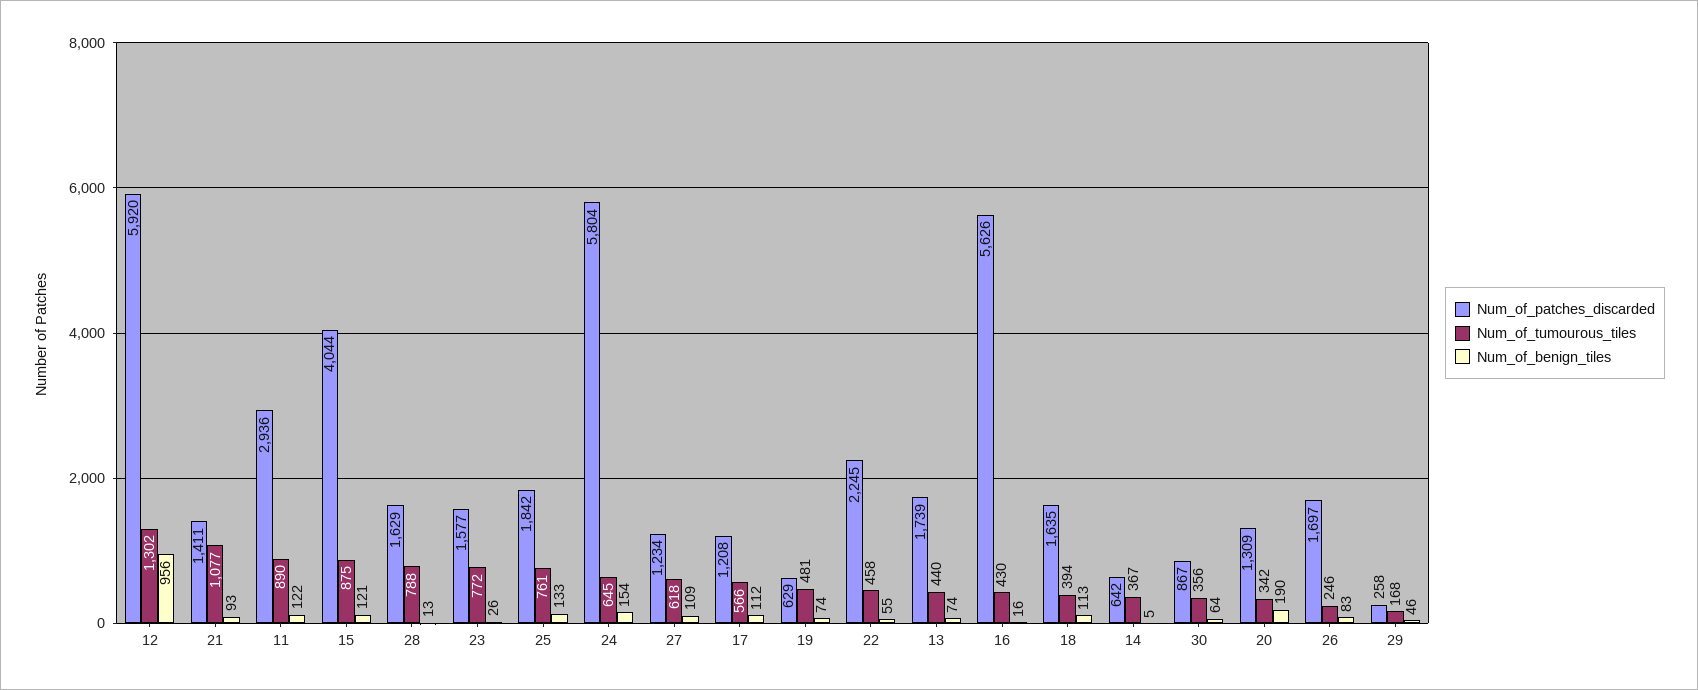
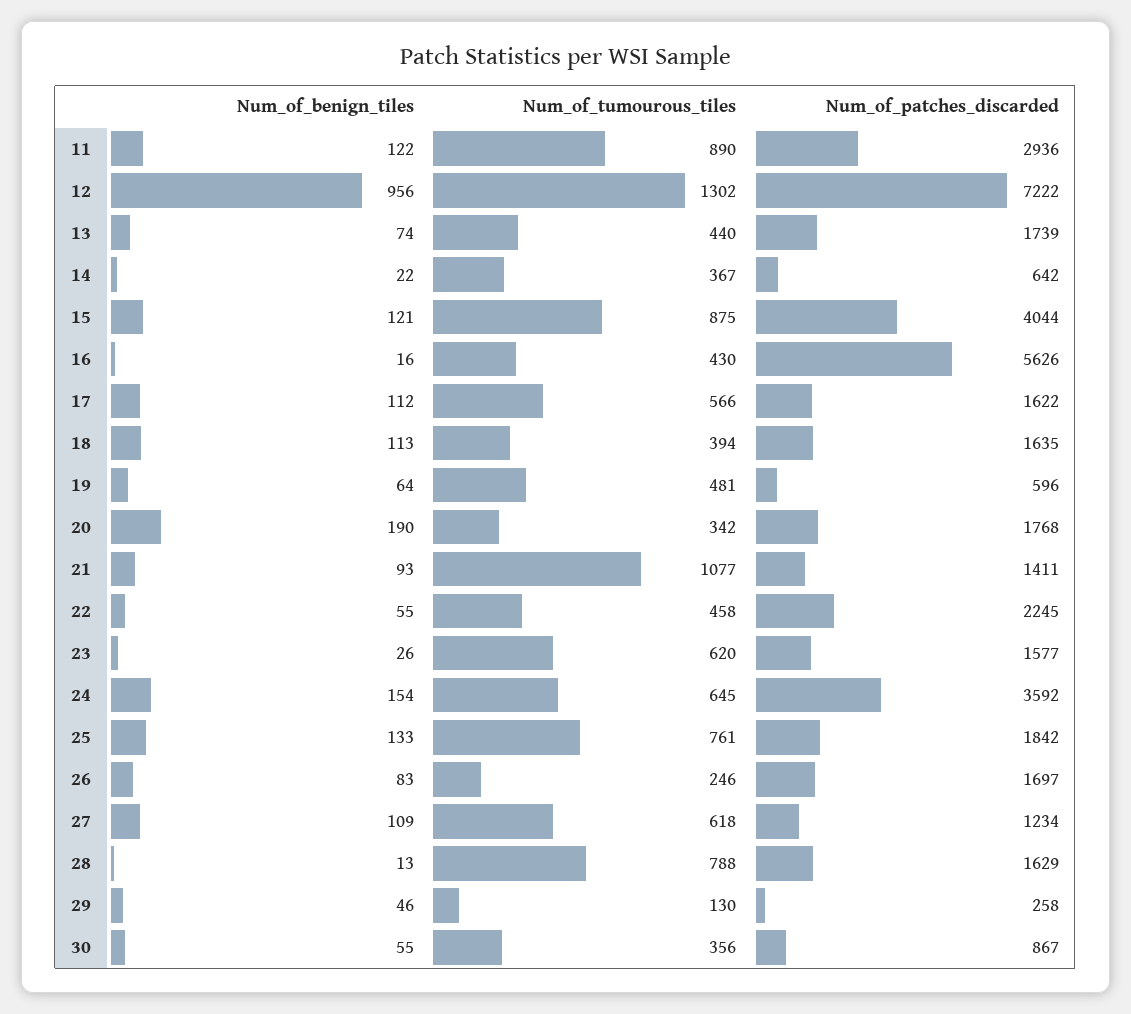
Num_of_patches_discarded, 12: 5920 -> 7222
Num_of_tumourous_tiles, 23: 772 -> 620
Num_of_patches_discarded, 24: 5804 -> 3592
Num_of_patches_discarded, 17: 1208 -> 1622
Num_of_patches_discarded, 19: 629 -> 596
Num_of_benign_tiles, 19: 74 -> 64
Num_of_benign_tiles, 14: 5 -> 22
Num_of_benign_tiles, 30: 64 -> 55
Num_of_patches_discarded, 20: 1309 -> 1768
Num_of_tumourous_tiles, 29: 168 -> 130

